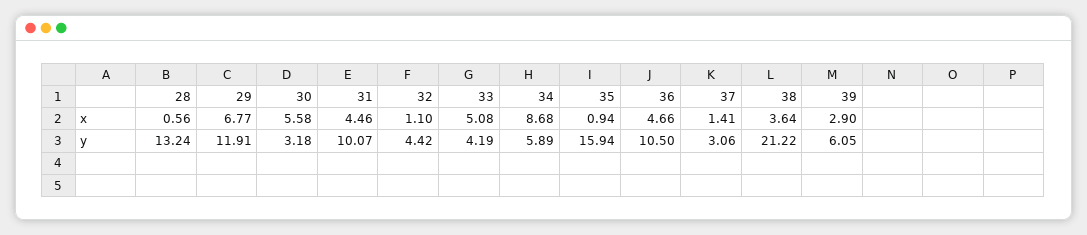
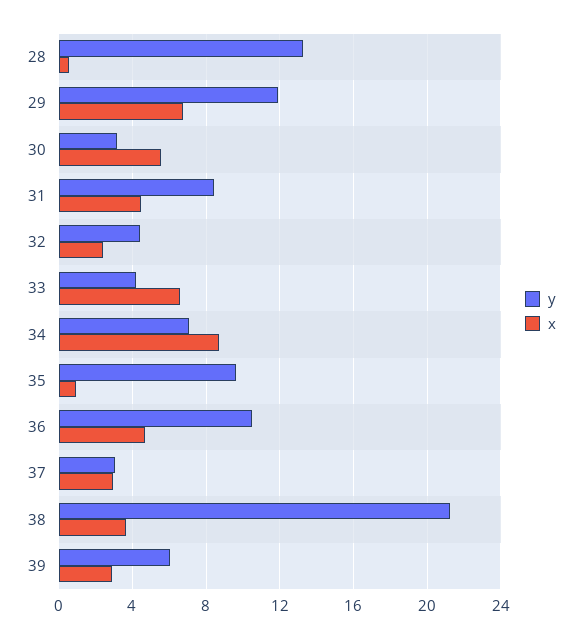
x, 32: 1.1 -> 2.5
x, 33: 5.08 -> 6.5
x, 37: 1.41 -> 3
y, 31: 10.07 -> 8.5
y, 34: 5.89 -> 7
y, 35: 15.94 -> 9.5

